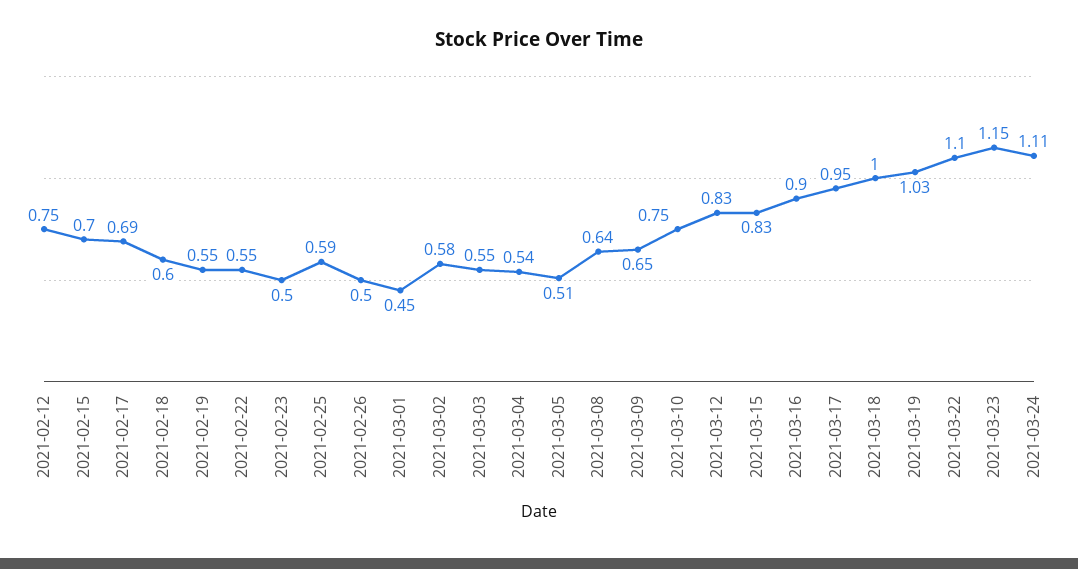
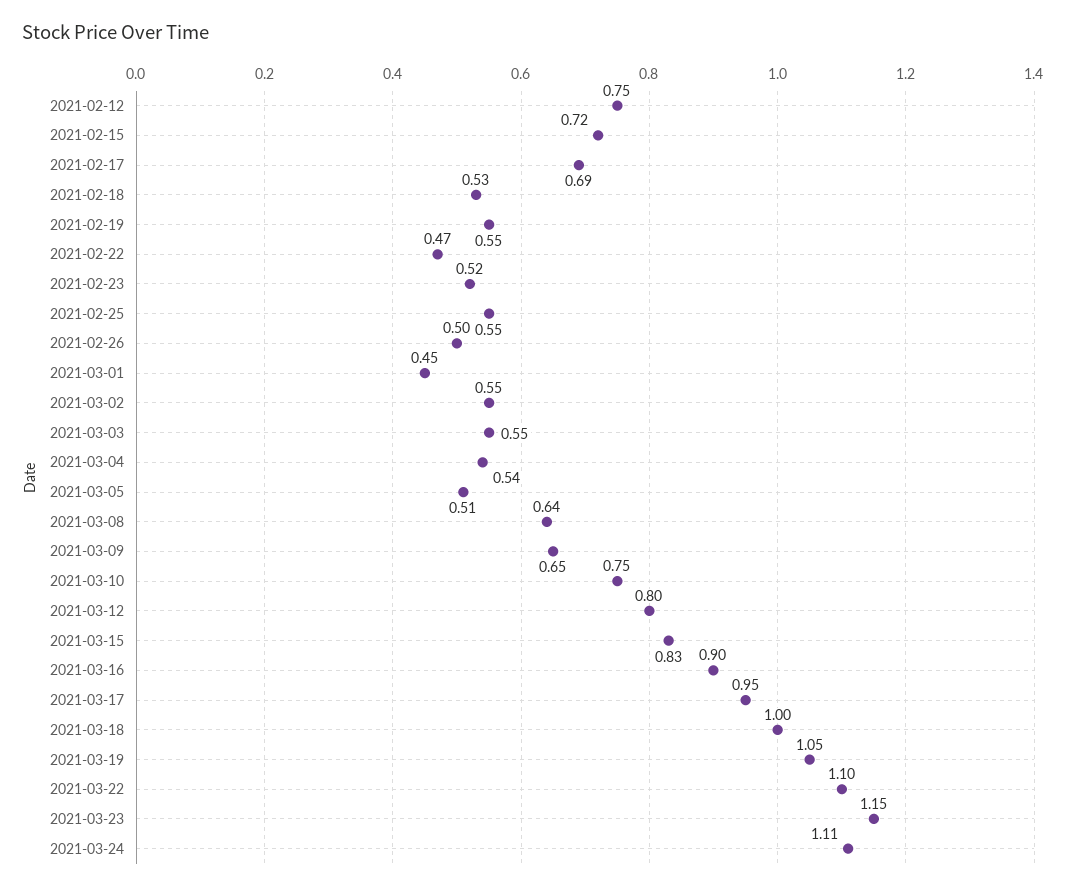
2021-02-15: 0.7 -> 0.72
2021-02-18: 0.6 -> 0.53
2021-02-22: 0.55 -> 0.47
2021-02-23: 0.5 -> 0.52
2021-02-25: 0.59 -> 0.55
2021-03-02: 0.58 -> 0.55
2021-03-12: 0.83 -> 0.8
2021-03-19: 1.03 -> 1.05

